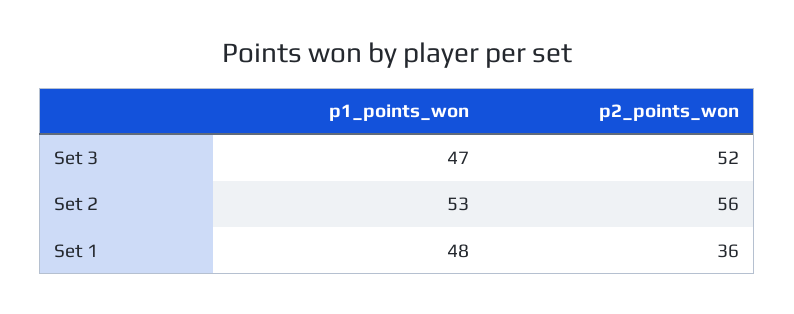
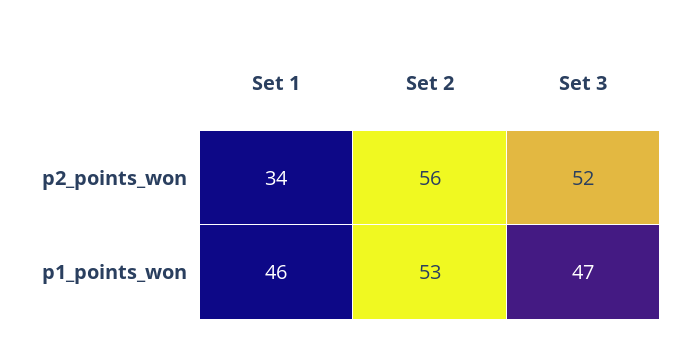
p1_points_won, Set 1: 48 -> 46
p2_points_won, Set 1: 36 -> 34

